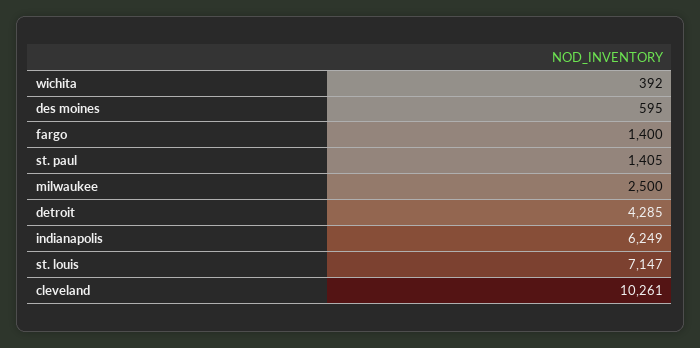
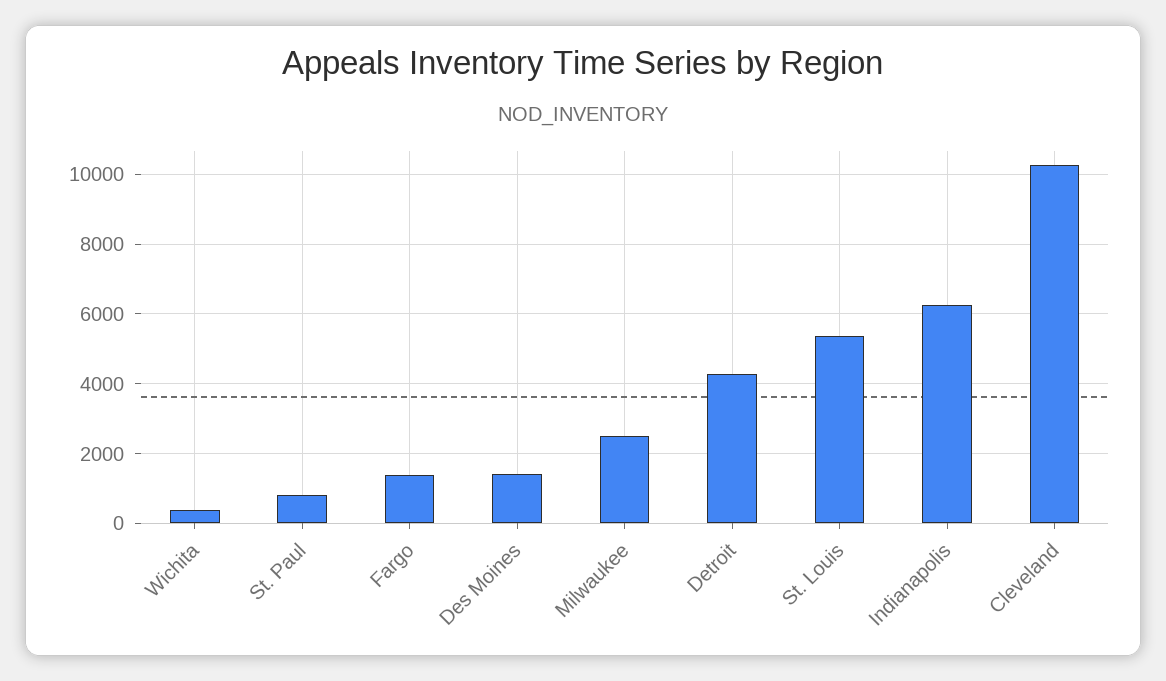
des moines: 595 -> 1400
st. paul: 1405 -> 800
st. louis: 7147 -> 5400

